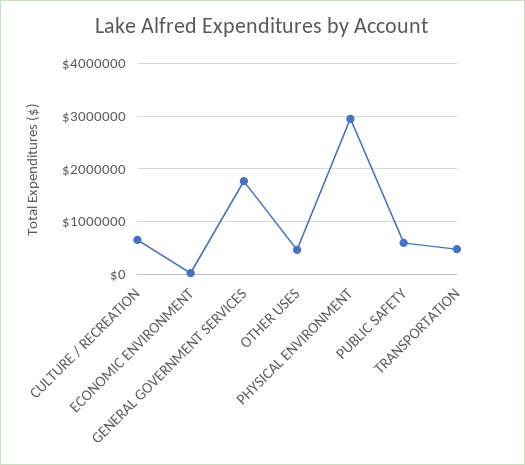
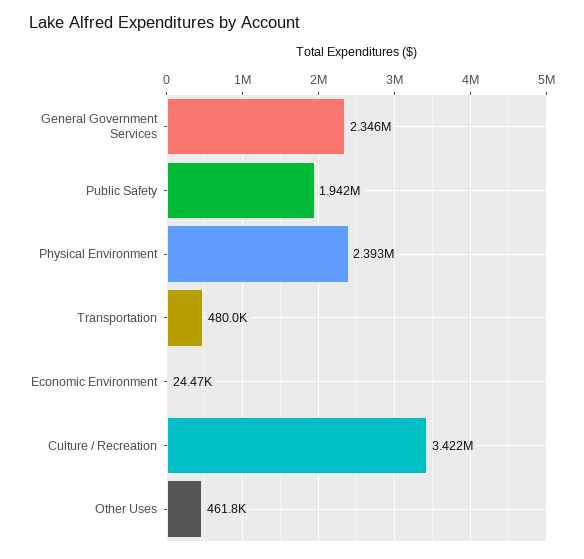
CULTURE / RECREATION: 600000 -> 3422000
GENERAL GOVERNMENT SERVICES: 1800000 -> 2346000
PHYSICAL ENVIRONMENT: 3000000 -> 2393000
PUBLIC SAFETY: 600000 -> 1942000

